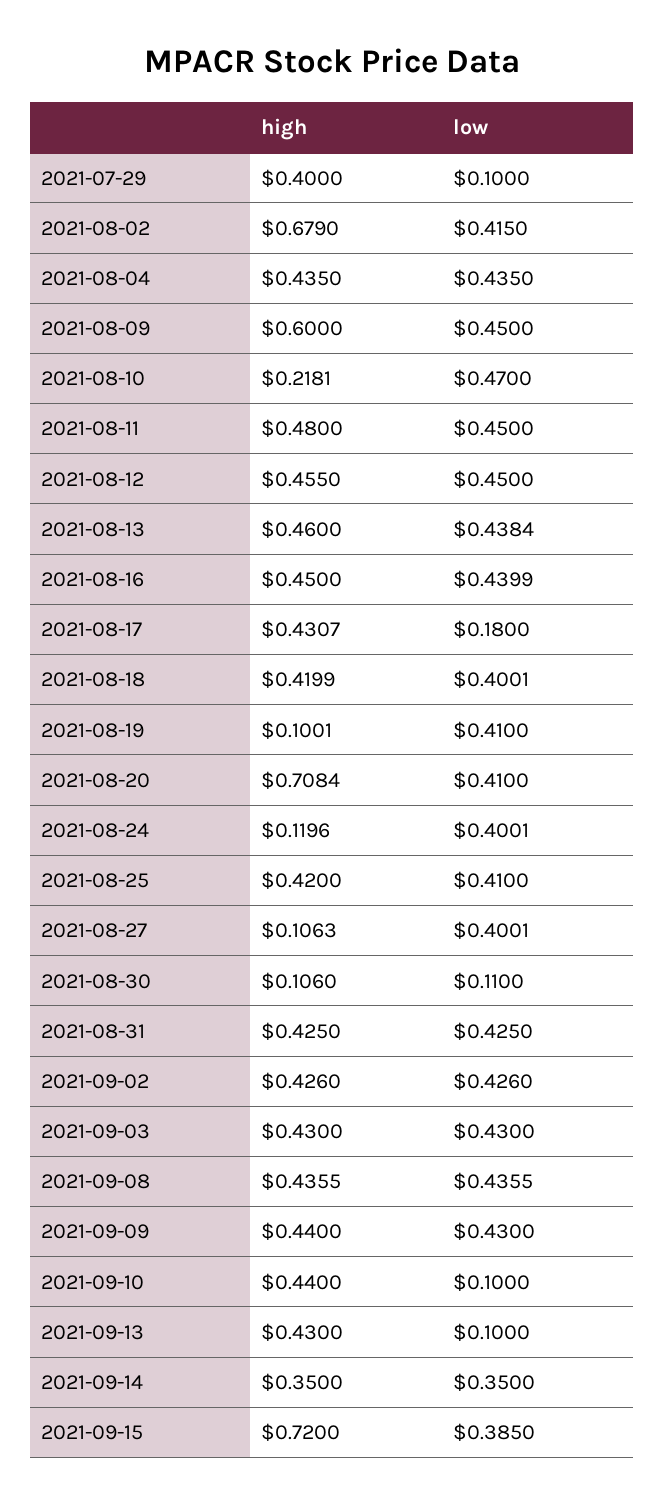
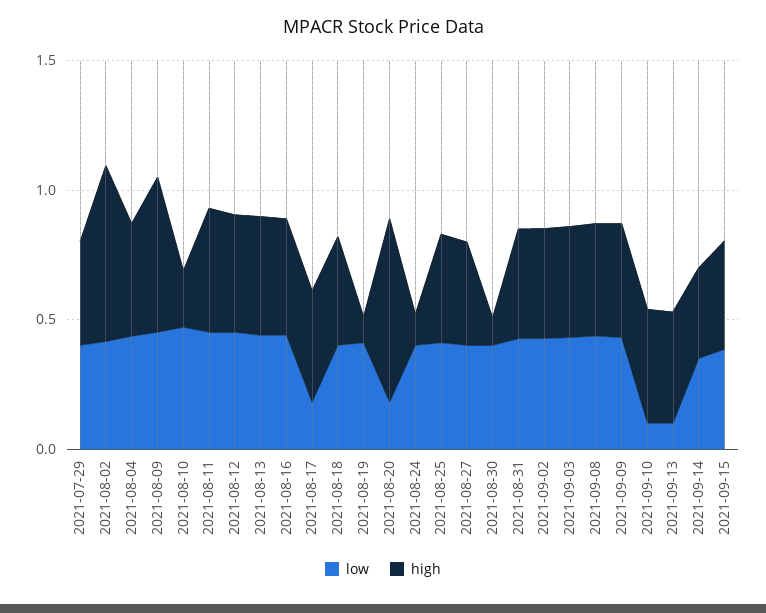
low, 2021-07-29: 0.1 -> 0.4
low, 2021-08-20: 0.41 -> 0.2
high, 2021-08-27: 0.1063 -> 0.4
low, 2021-08-30: 0.11 -> 0.4
high, 2021-09-15: 0.72 -> 0.4

